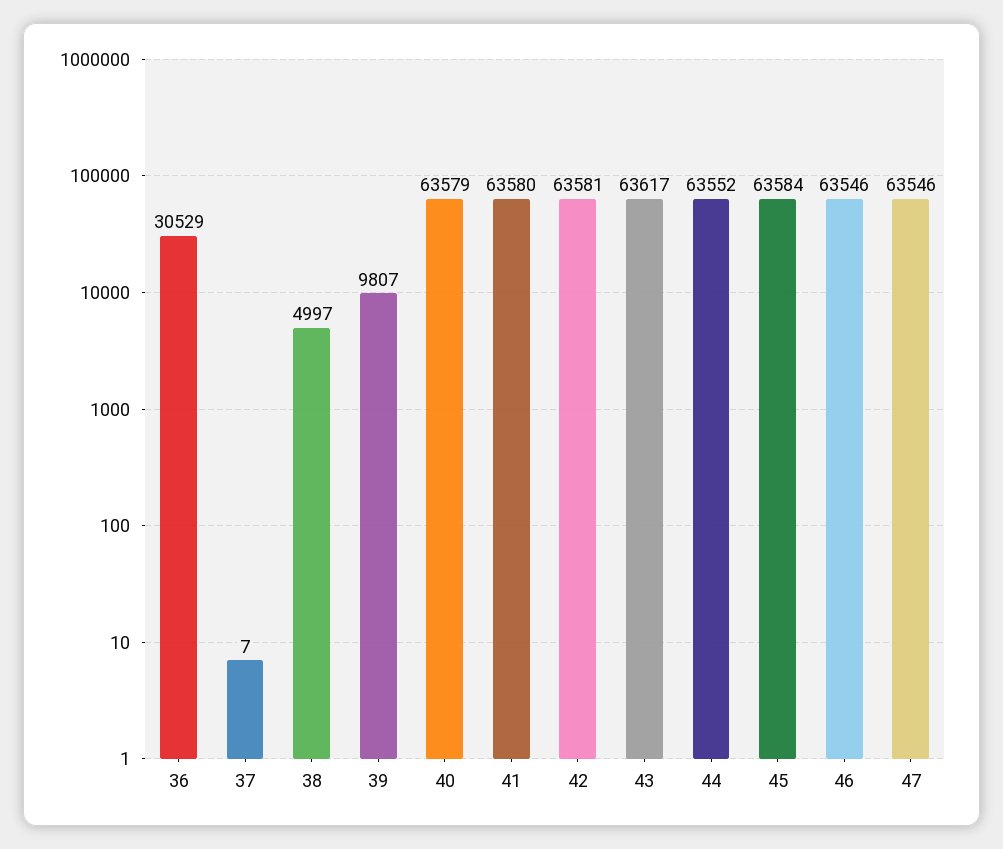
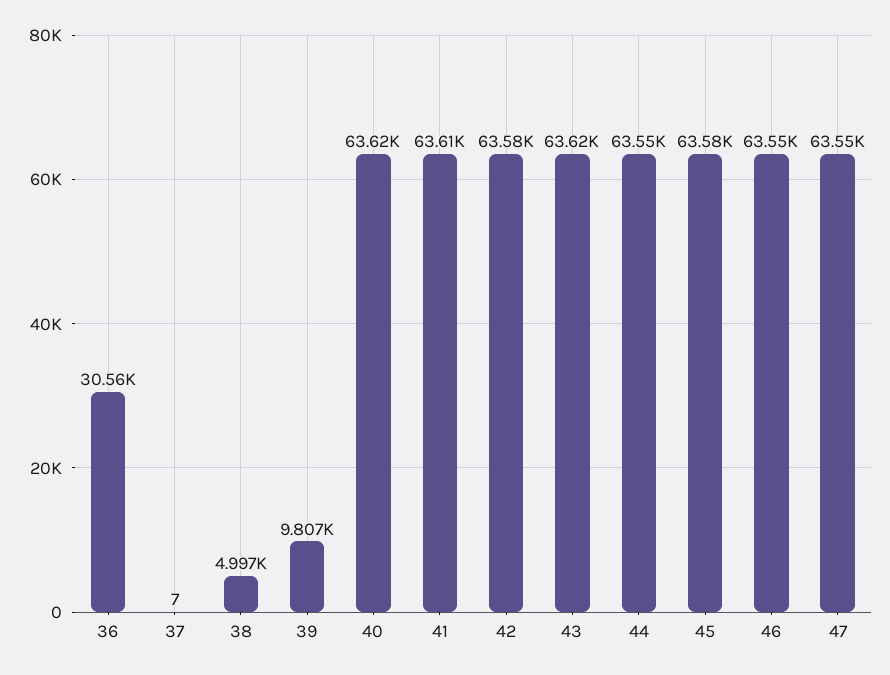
36: 30529 -> 30560
40: 63579 -> 63620
41: 63580 -> 63610

